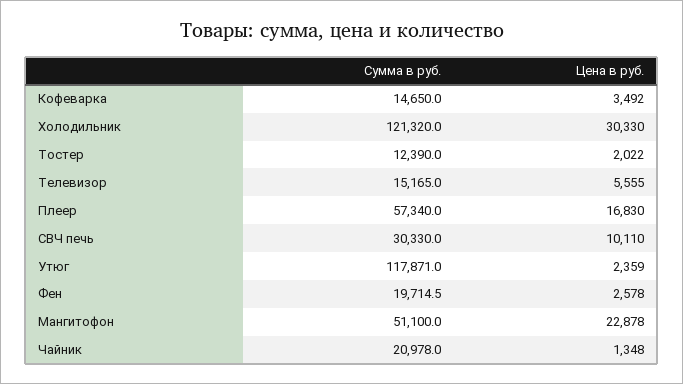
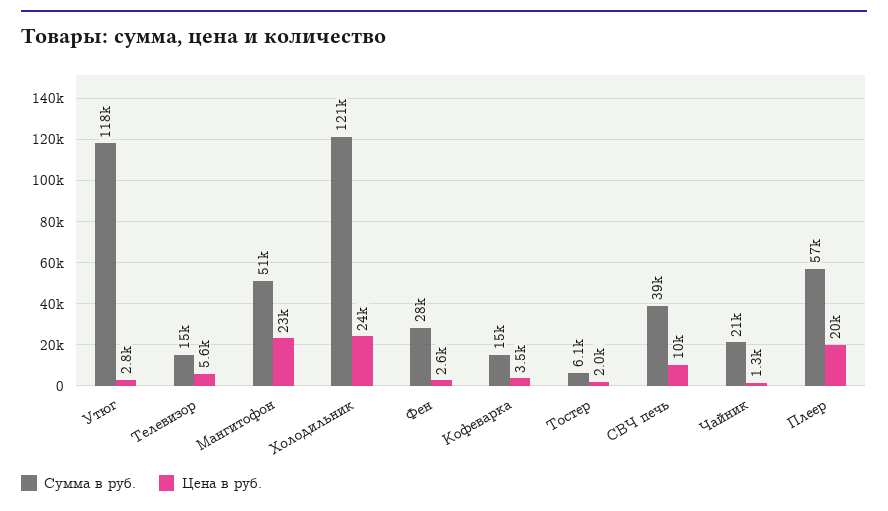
Цена в руб., Холодильник: 30330 -> 24000
Сумма в руб., Тостер: 12390 -> 6100
Цена в руб., Плеер: 16830 -> 20000
Сумма в руб., СВЧ печь: 30330 -> 39000
Цена в руб., Утюг: 2359 -> 2800
Сумма в руб., Фен: 19714.5 -> 28000

